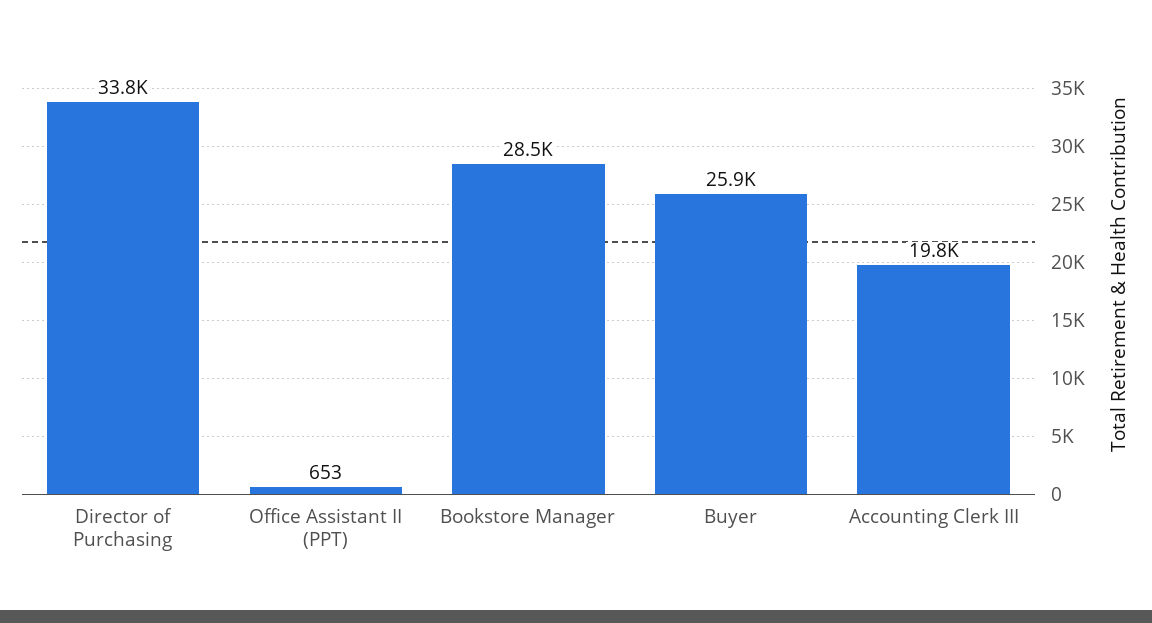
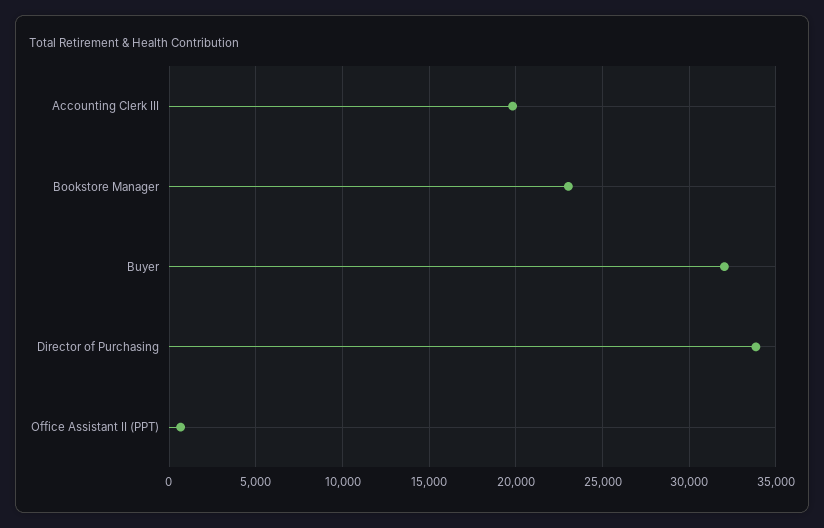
Bookstore Manager: 28500 -> 23000
Buyer: 25900 -> 32000

